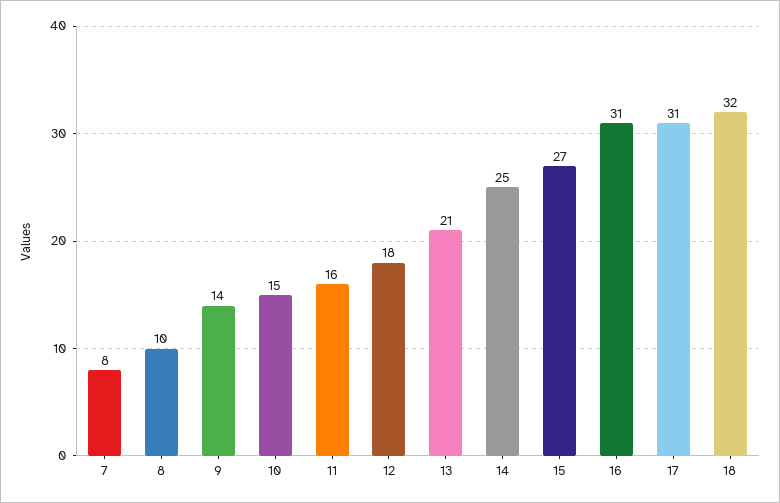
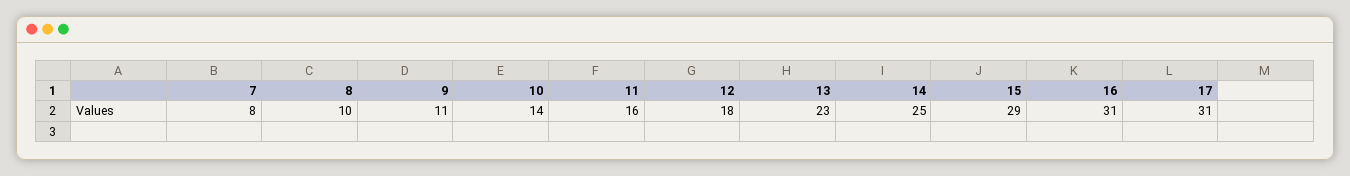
9: 14 -> 11
10: 15 -> 14
13: 21 -> 23
15: 27 -> 29
18: 32 -> none

